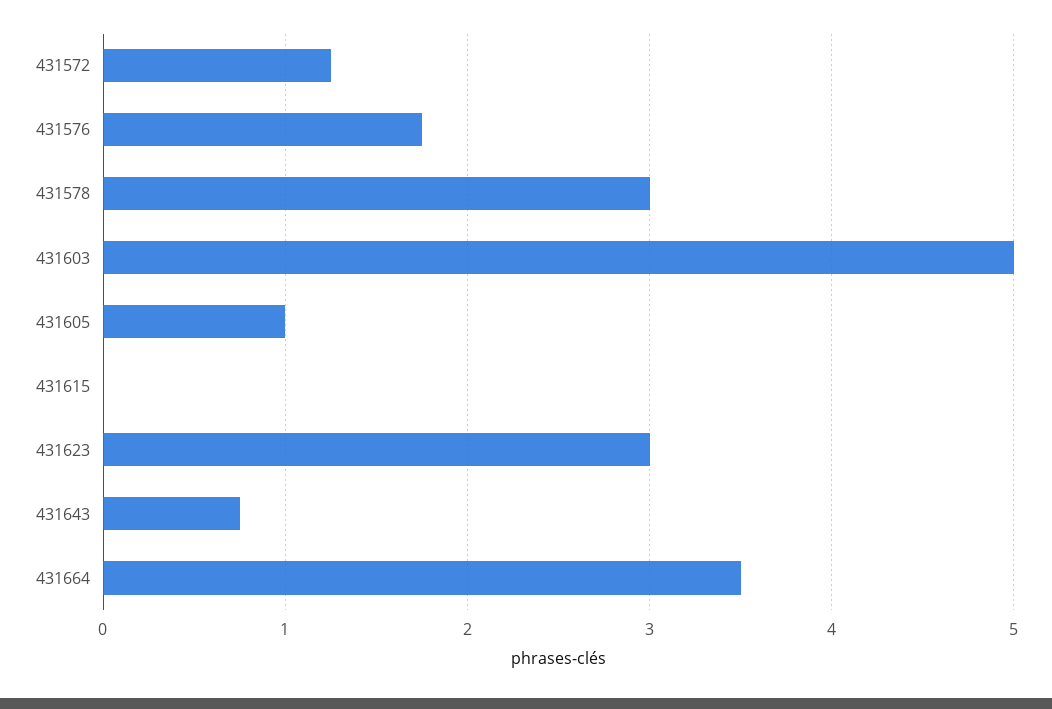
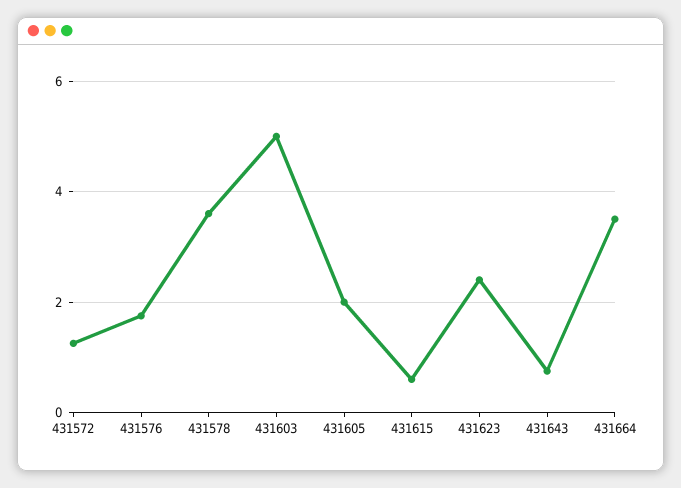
431578: 3 -> 3.6
431605: 1 -> 2
431615: 0 -> 0.6
431623: 3 -> 2.4

